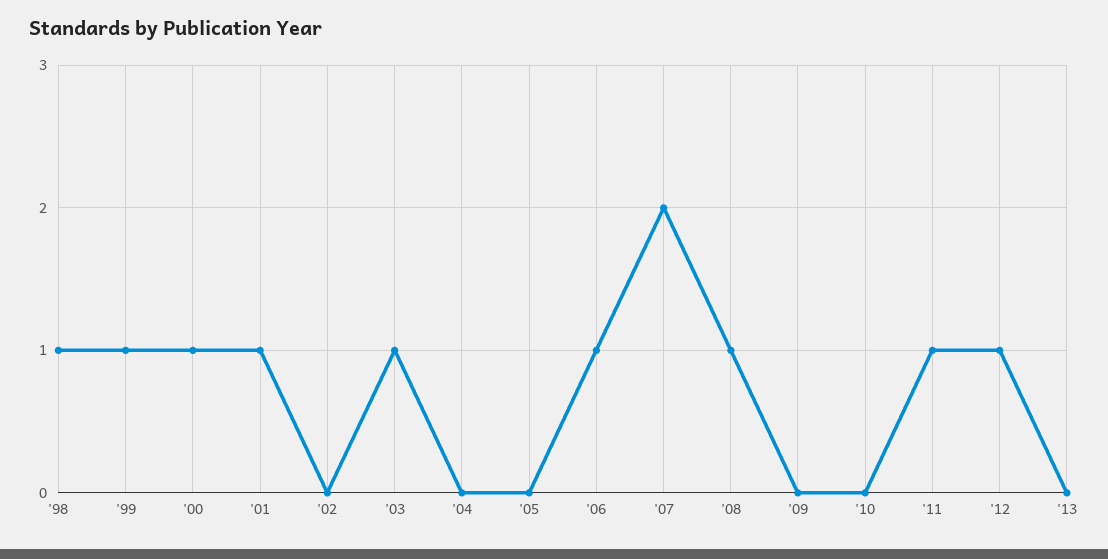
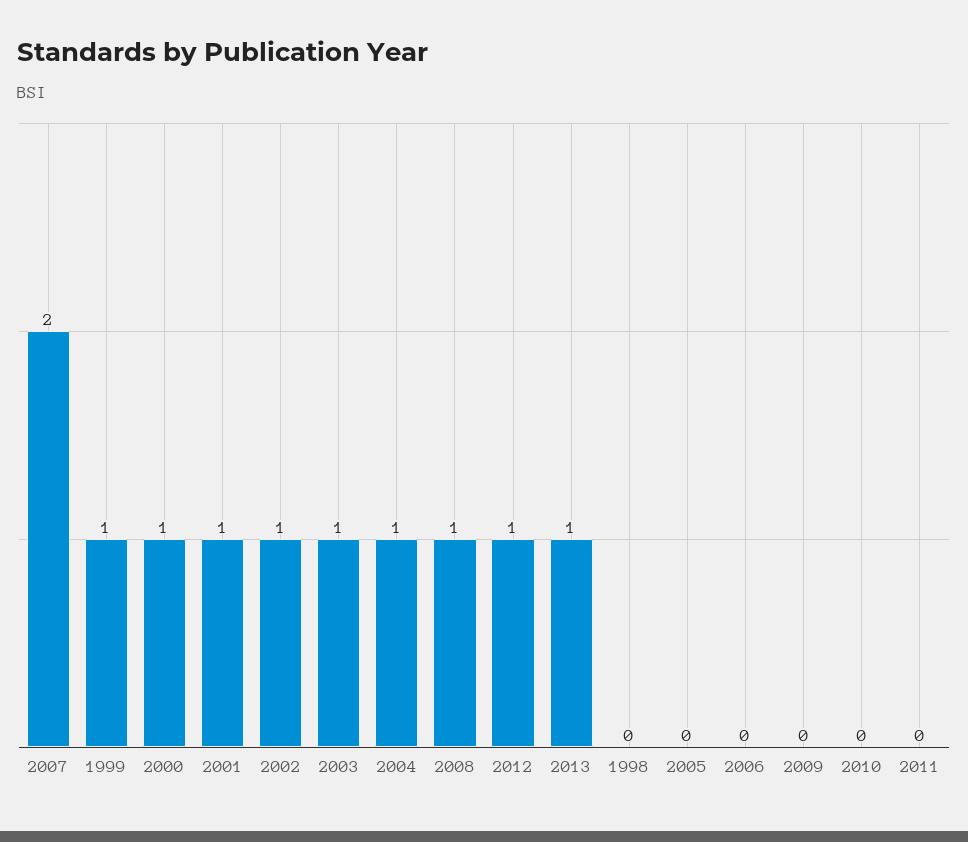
'98: 1 -> 0
'02: 0 -> 1
'04: 0 -> 1
'06: 1 -> 0
'11: 1 -> 0
'13: 0 -> 1

